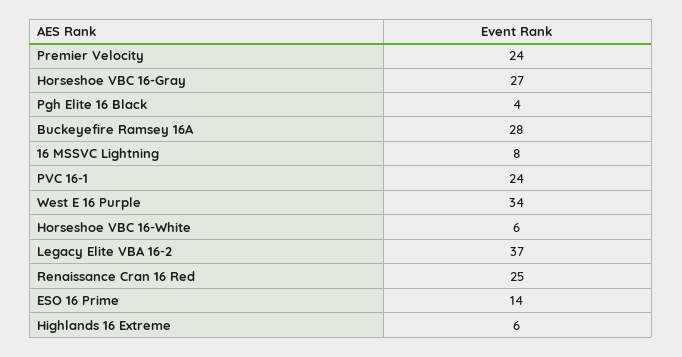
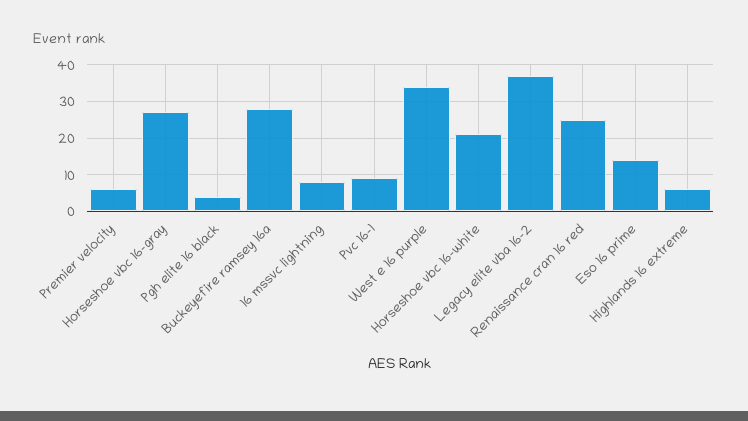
Premier Velocity: 24 -> 5
PVC 16-1: 24 -> 10
Horseshoe VBC 16-White: 6 -> 20

